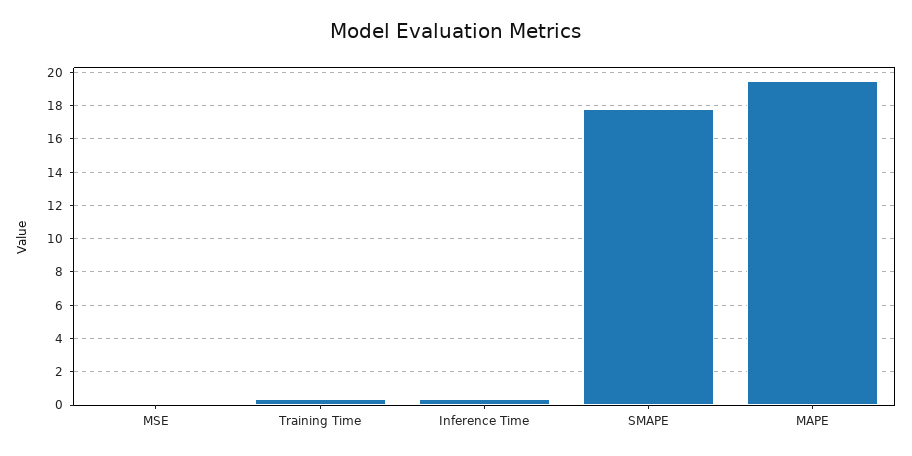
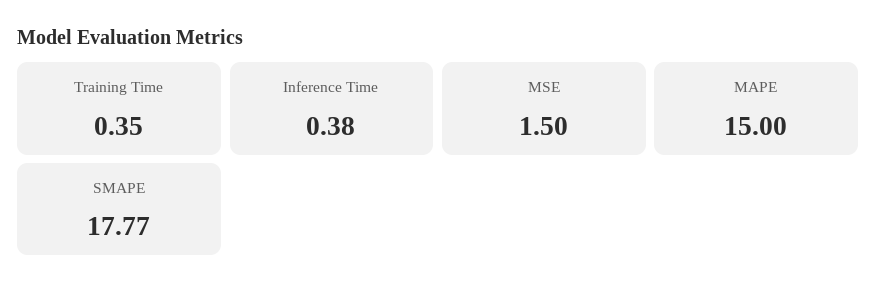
MSE: 0 -> 1.5
MAPE: 19.5 -> 15

